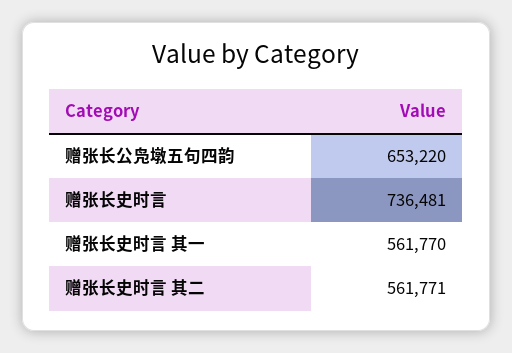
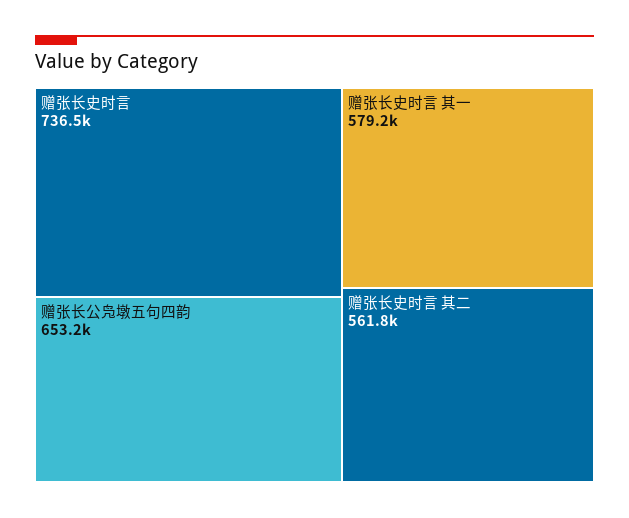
赠张长史时言 其一: 561770 -> 579200

